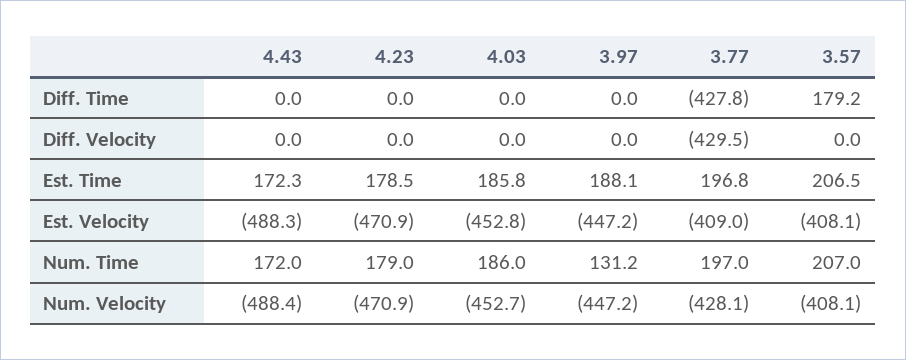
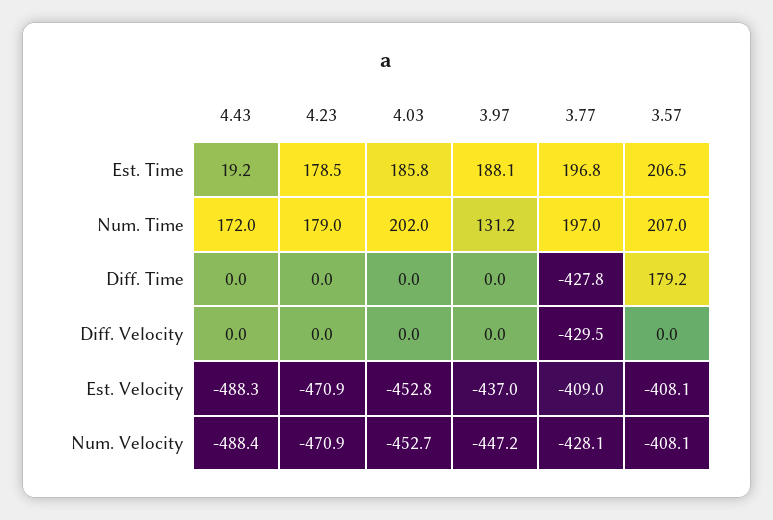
4.43, Est. Time: 172.3 -> 19.2
3.97, Est. Velocity: -447.2 -> -437
4.03, Num. Time: 186 -> 202

